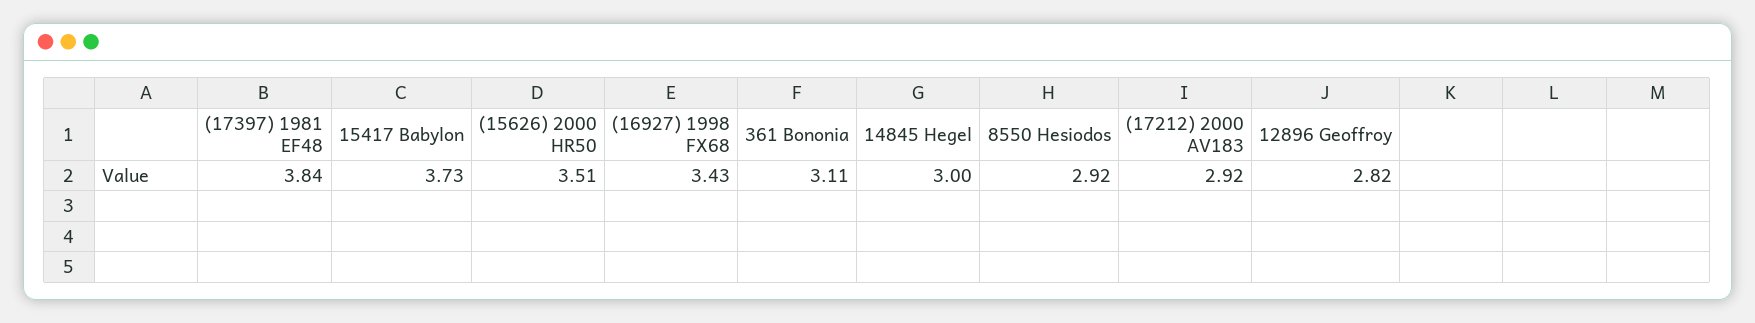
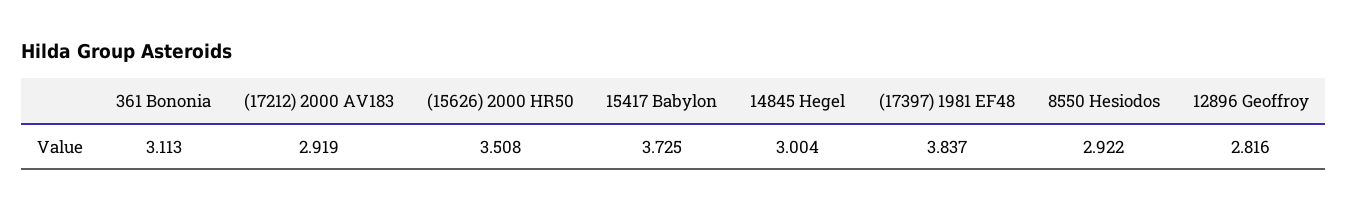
(16927) 1998 FX68: 3.43 -> none

